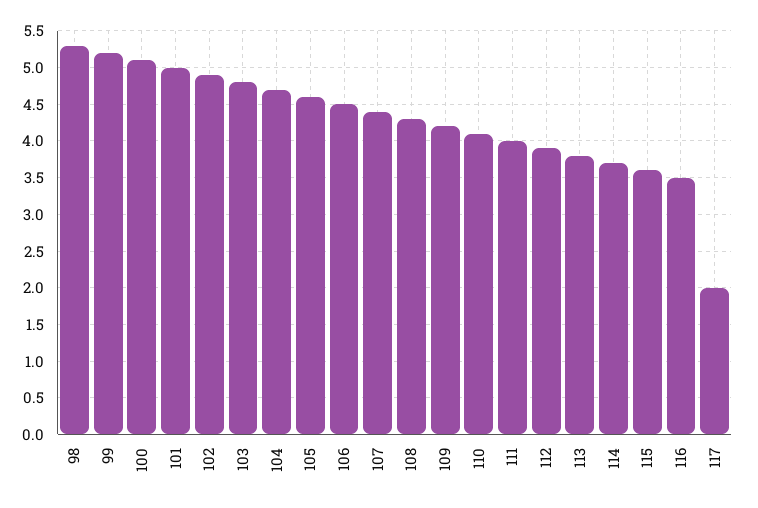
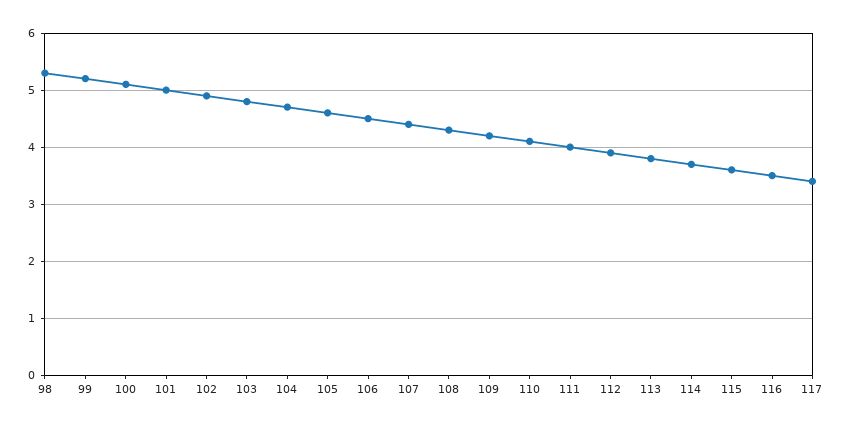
117: 2 -> 3.5

